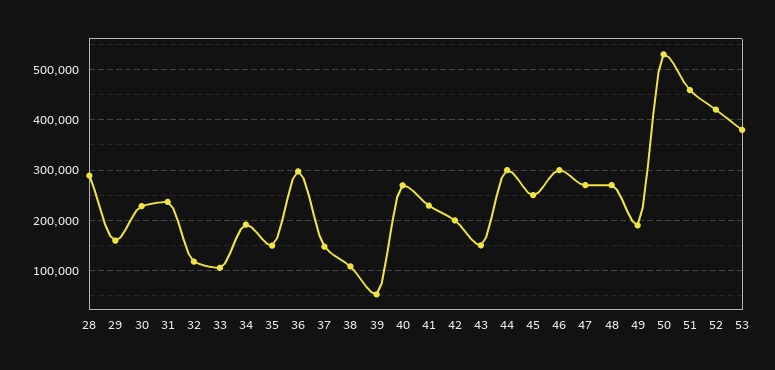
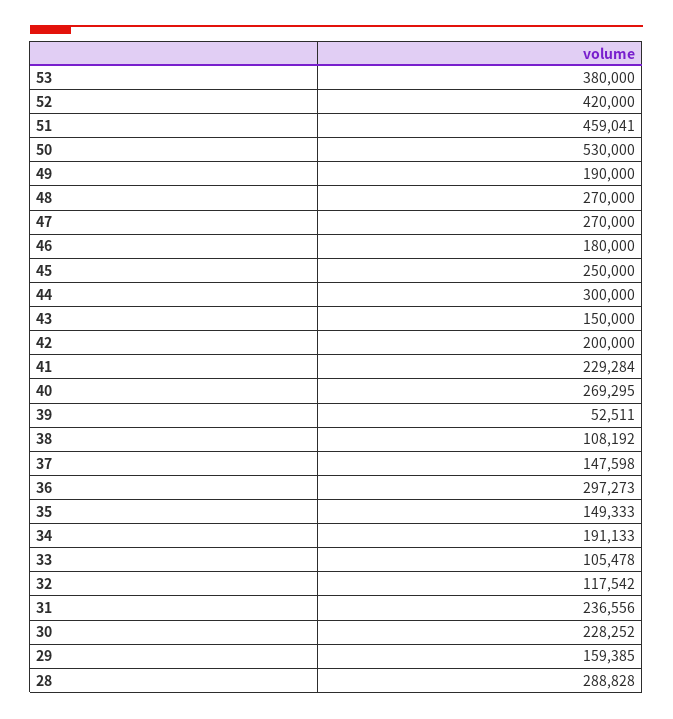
46: 300000 -> 180000

